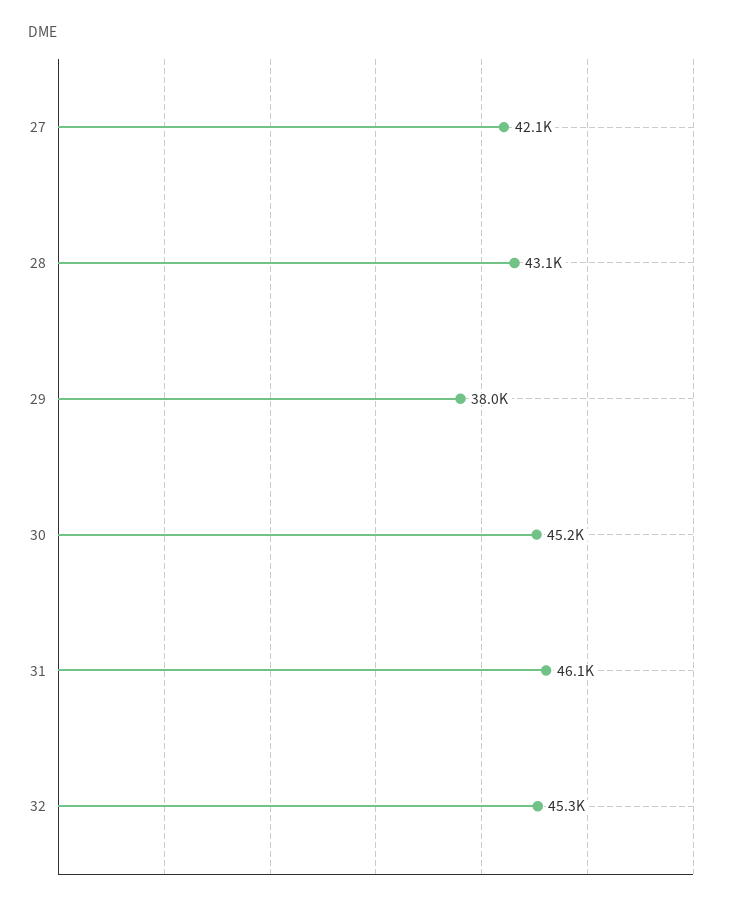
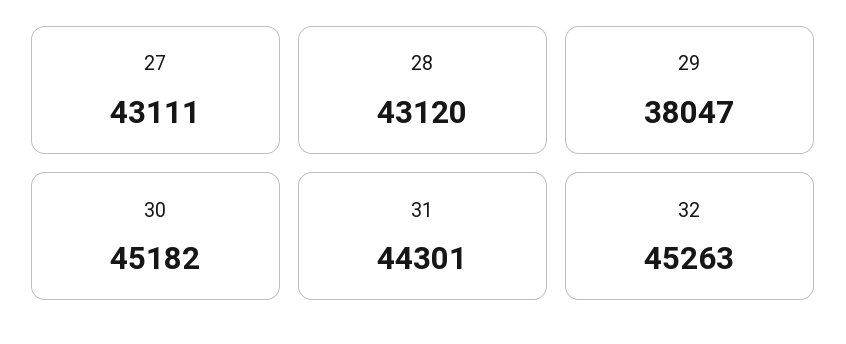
27: 42100 -> 43111
31: 46100 -> 44301

